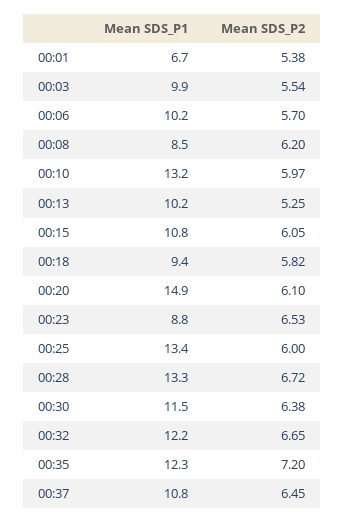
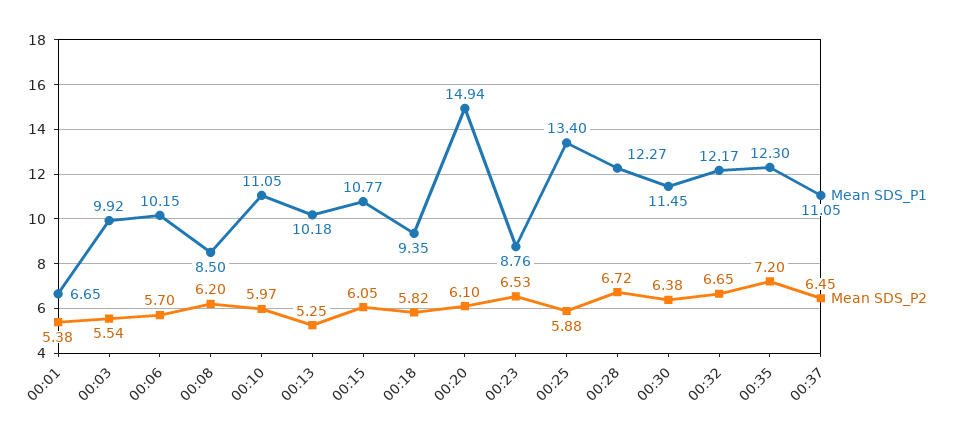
Mean SDS_P1, 00:10: 13.2 -> 11.05
Mean SDS_P2, 00:25: 6 -> 5.88
Mean SDS_P1, 00:28: 13.3 -> 12.27
Mean SDS_P1, 00:37: 10.8 -> 11.05

